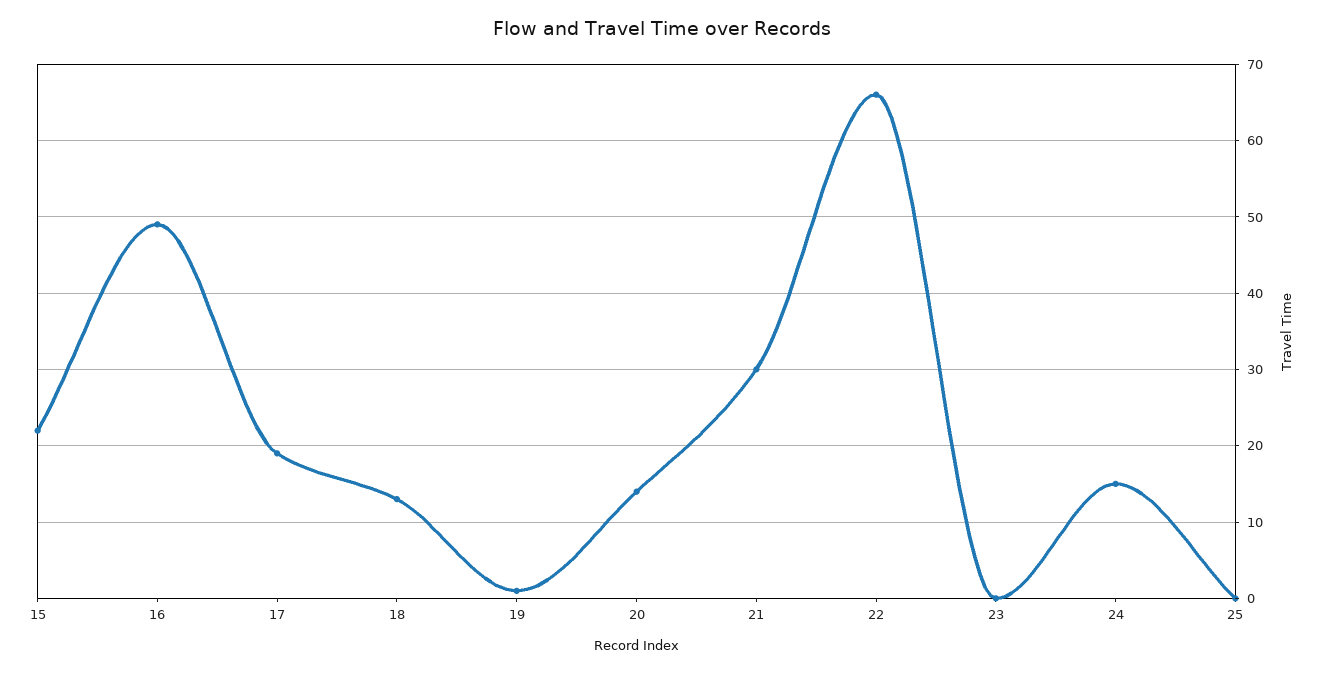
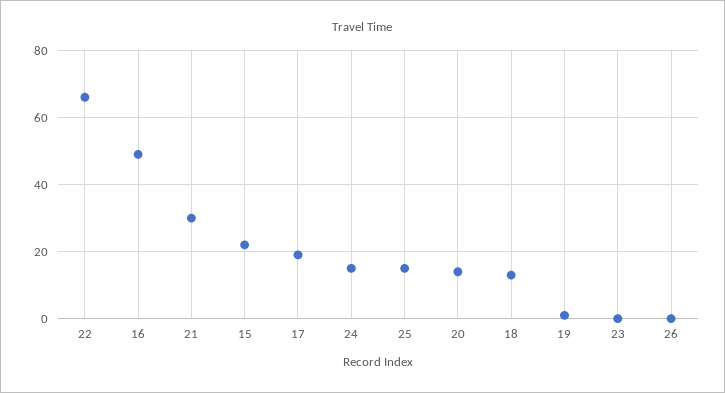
25: 0 -> 15
26: none -> 0

